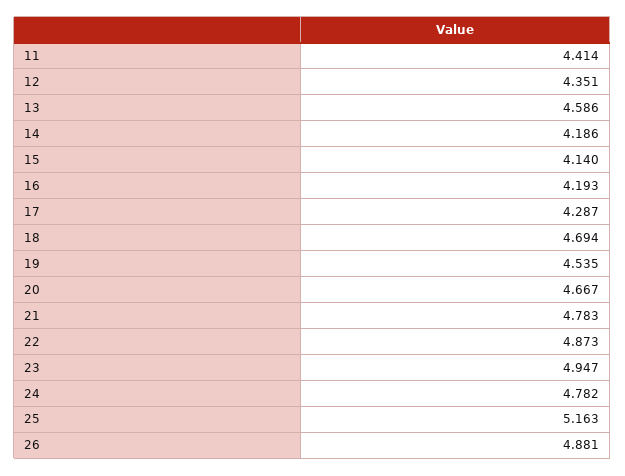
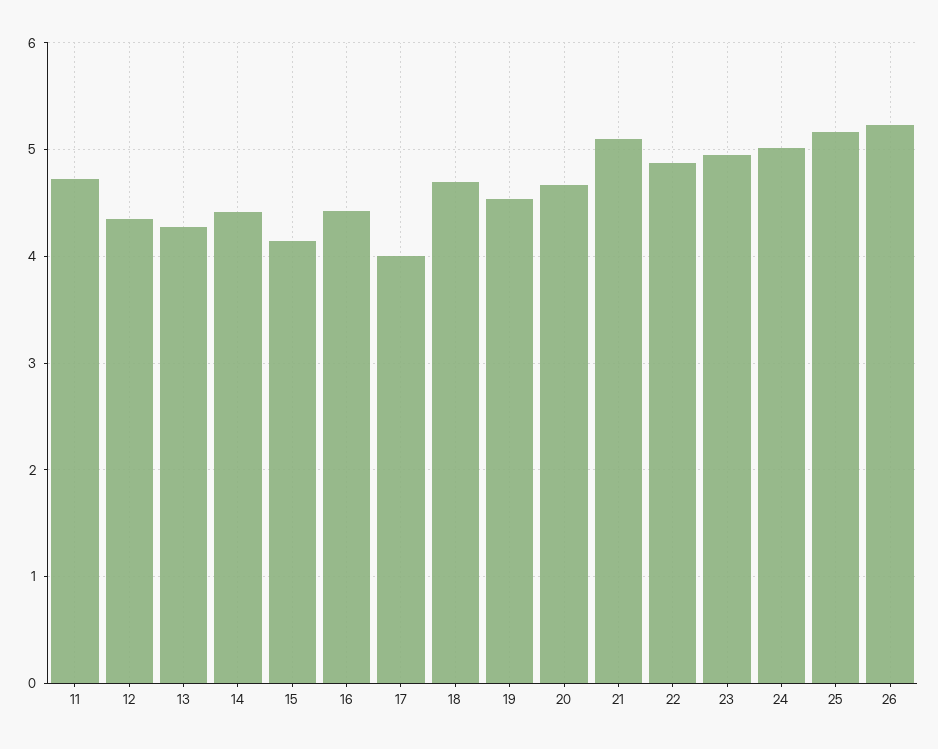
11: 4.414 -> 4.7
13: 4.586 -> 4.3
14: 4.186 -> 4.4
16: 4.193 -> 4.4
17: 4.287 -> 4
21: 4.783 -> 5.1
24: 4.782 -> 5
26: 4.881 -> 5.2

